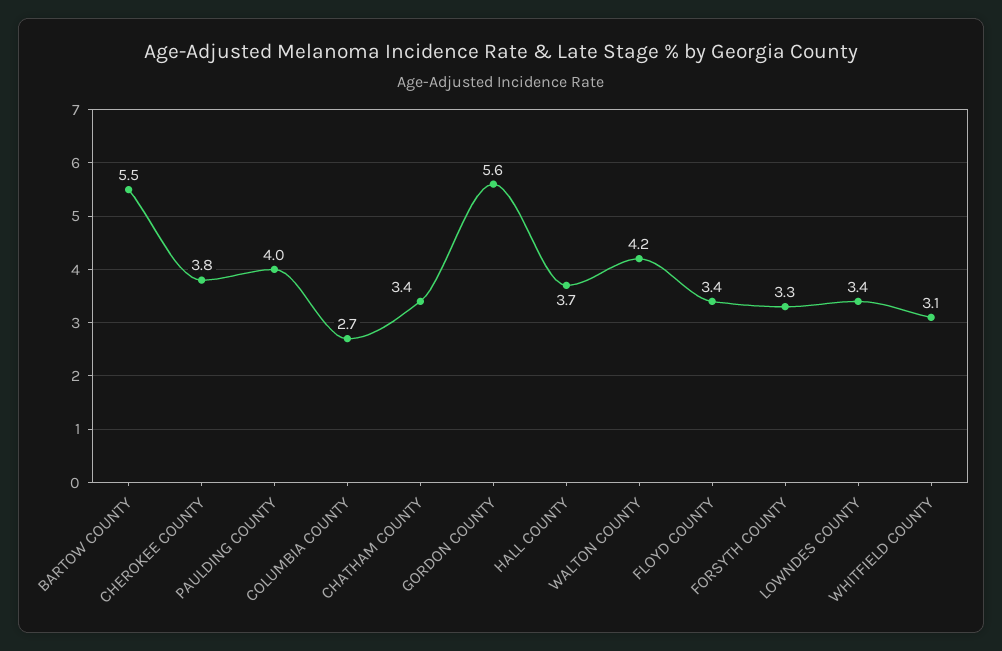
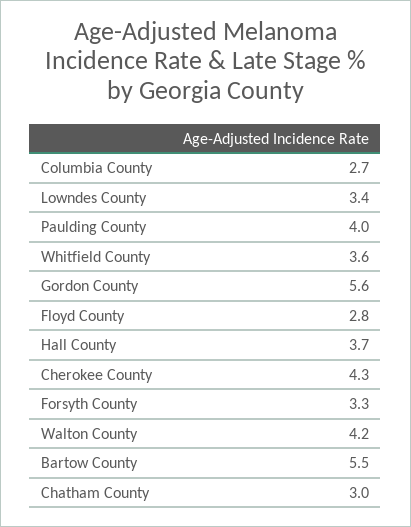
CHEROKEE COUNTY: 3.8 -> 4.3
CHATHAM COUNTY: 3.4 -> 3
FLOYD COUNTY: 3.4 -> 2.8
WHITFIELD COUNTY: 3.1 -> 3.6

